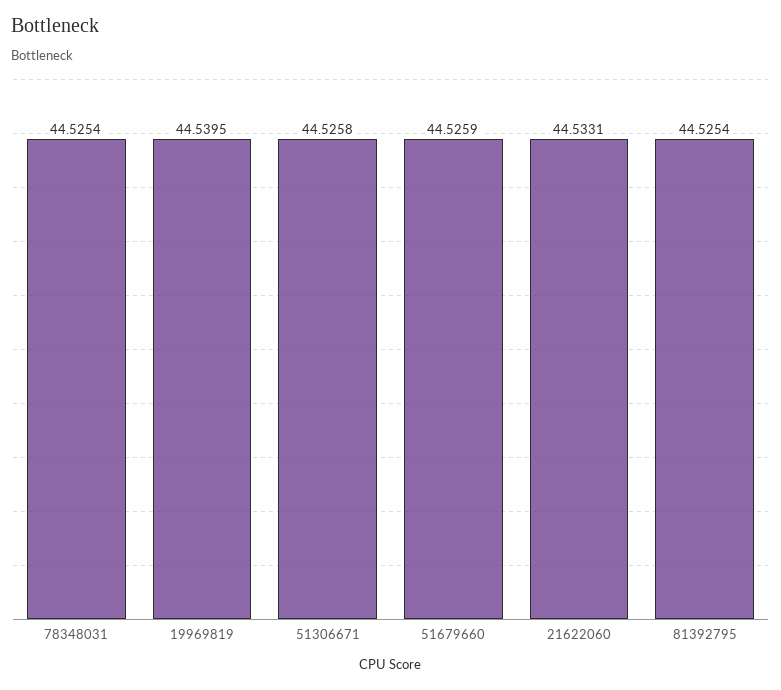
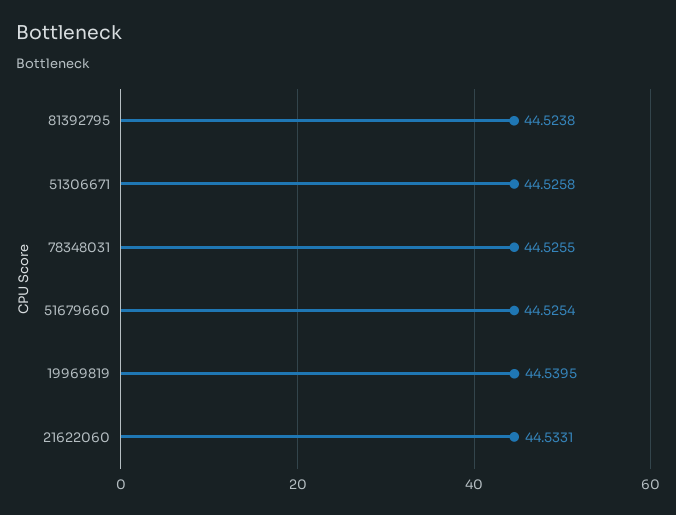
78348031: 44.5254 -> 44.5255
51679660: 44.5259 -> 44.5254
81392795: 44.5254 -> 44.5238

